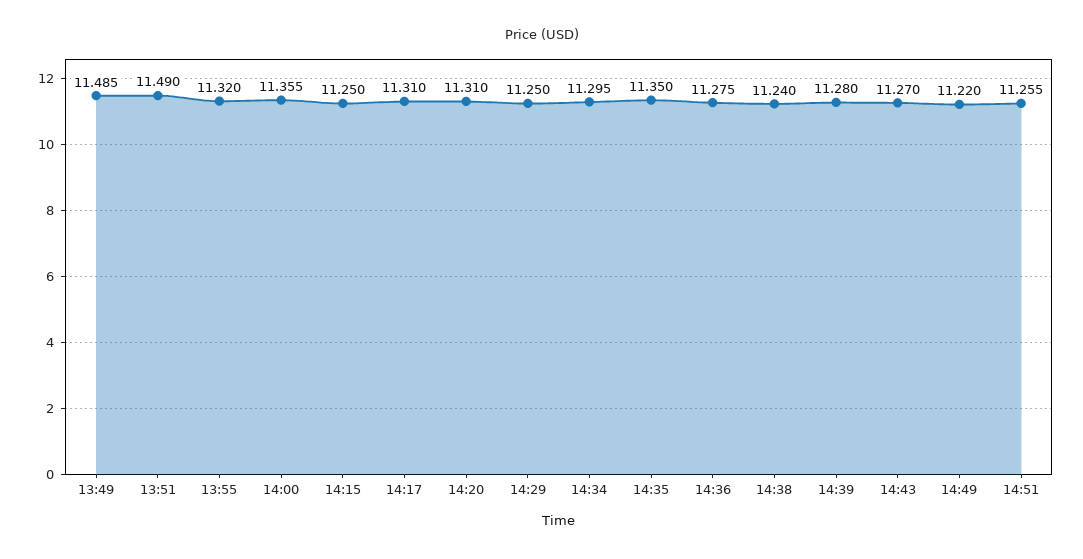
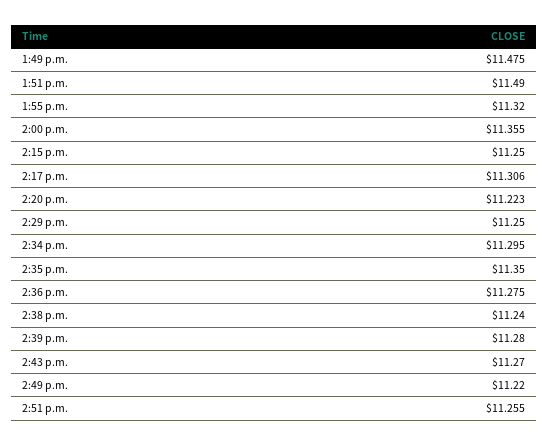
13:49: 11.485 -> 11.475
14:17: 11.31 -> 11.306
14:20: 11.31 -> 11.223

